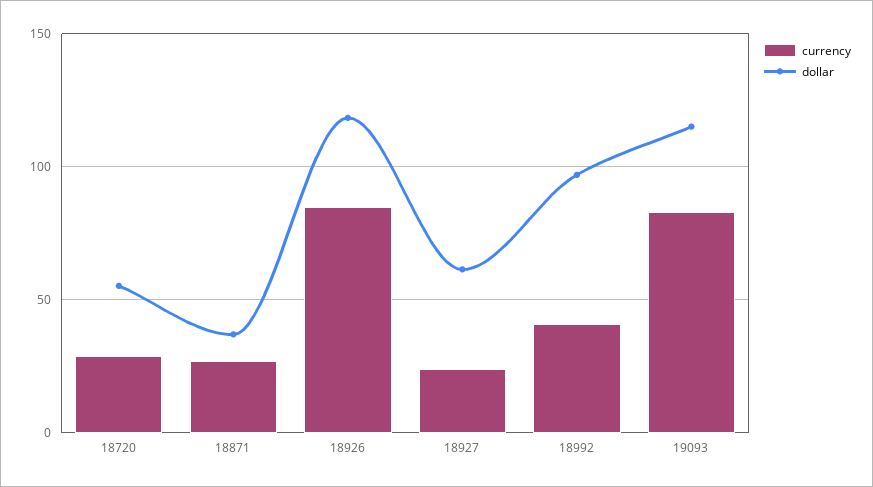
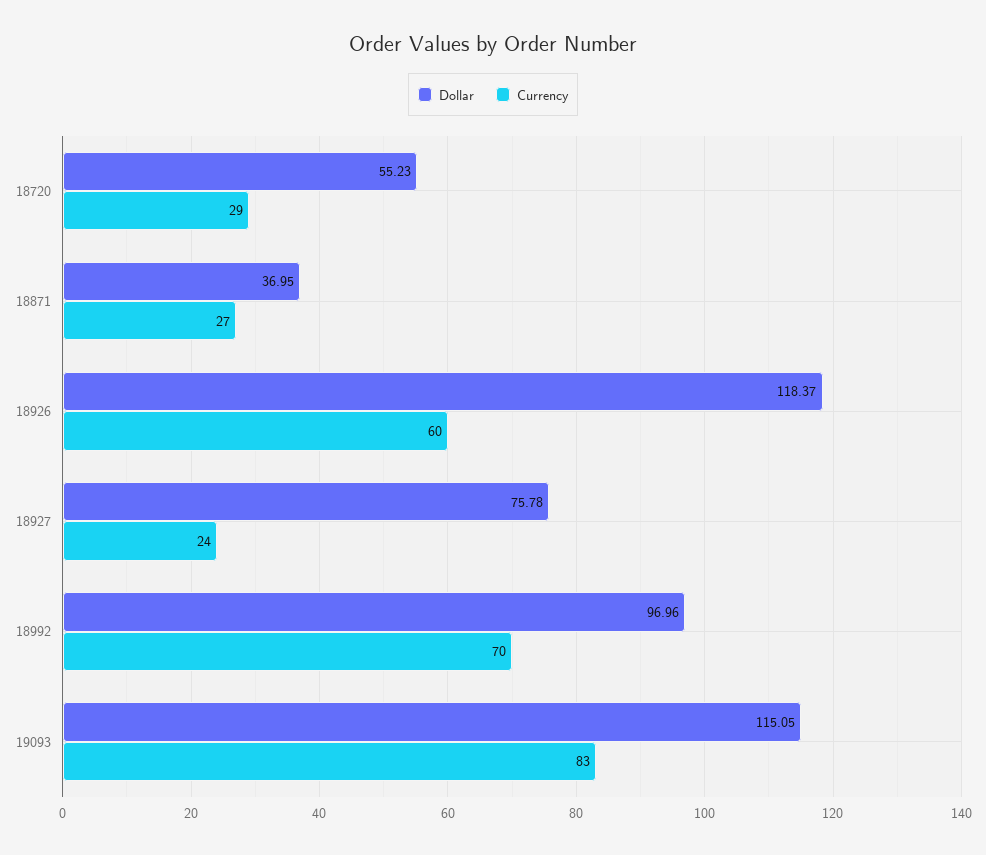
currency, 18926: 85 -> 60
dollar, 18927: 60 -> 75.78
currency, 18992: 40 -> 70

